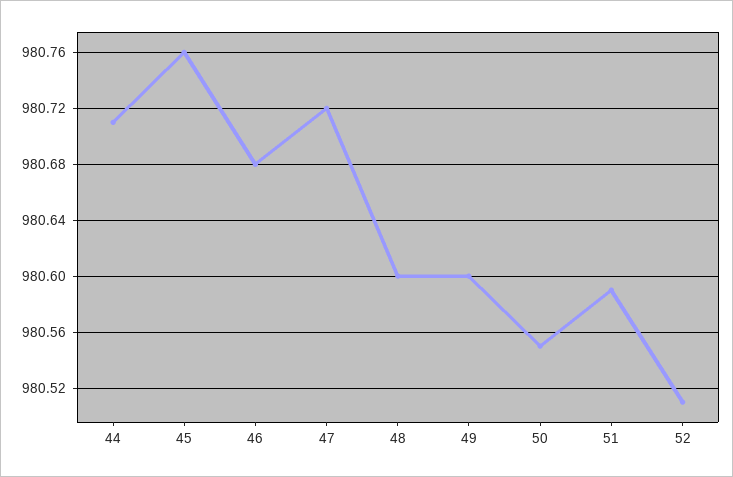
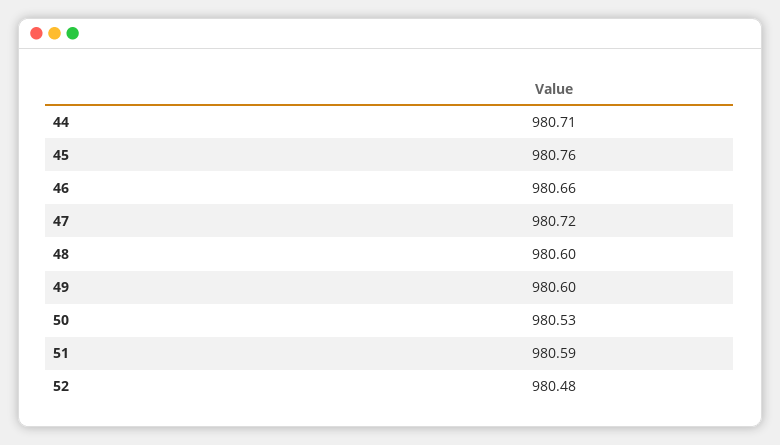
46: 980.68 -> 980.66
50: 980.55 -> 980.53
52: 980.51 -> 980.48

